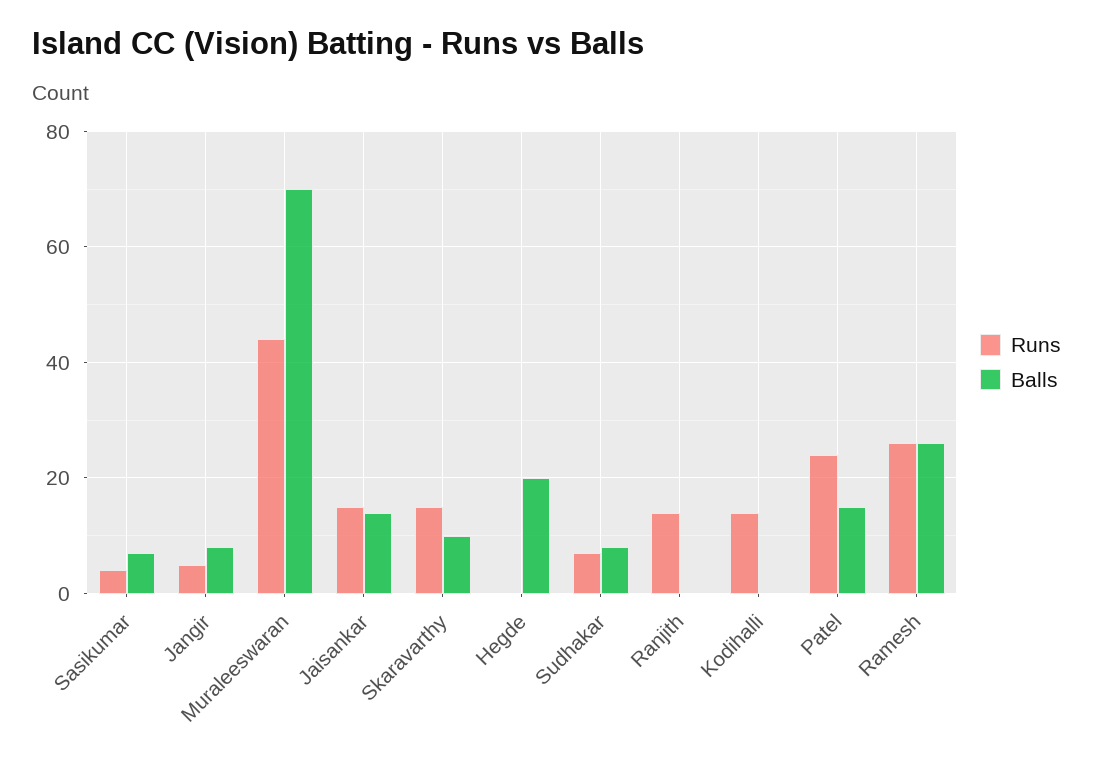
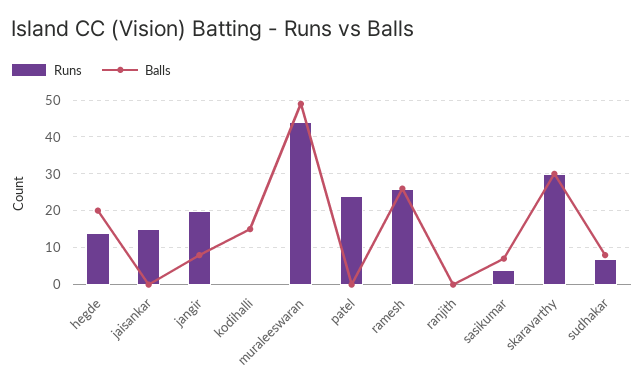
Runs, Jangir: 5 -> 20
Balls, Muraleeswaran: 70 -> 50
Balls, Jaisankar: 15 -> 0
Runs, Skaravarthy: 15 -> 30
Balls, Skaravarthy: 10 -> 30
Runs, Hegde: 0 -> 15
Runs, Ranjith: 15 -> 0
Runs, Kodihalli: 15 -> 0
Balls, Kodihalli: 0 -> 15
Balls, Patel: 15 -> 0

